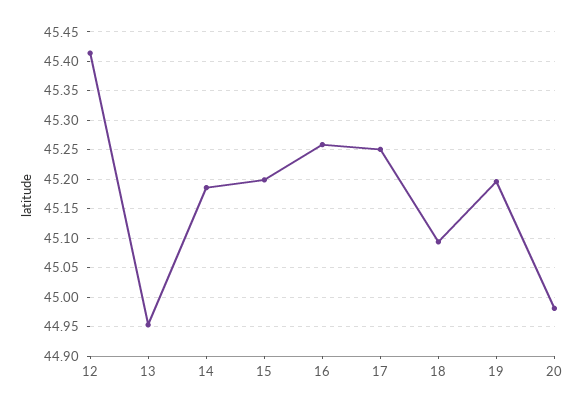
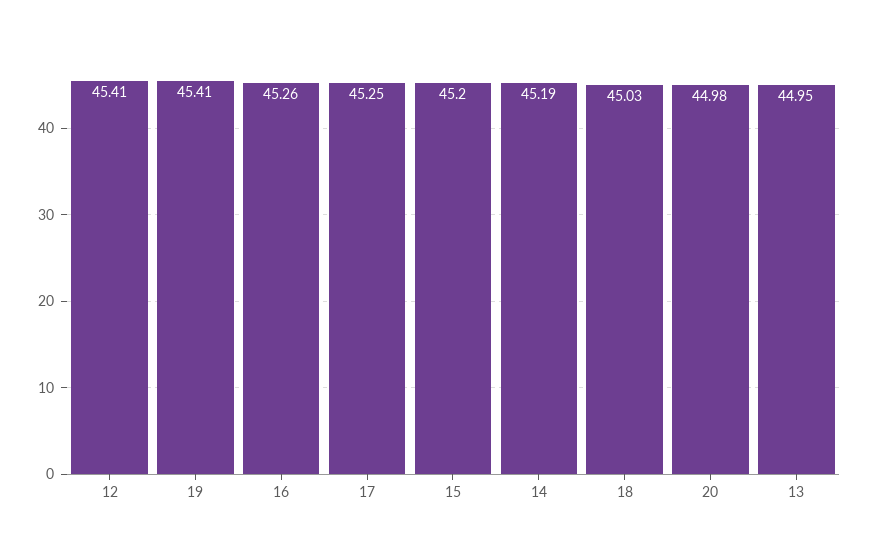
18: 45.1 -> 45.03
19: 45.2 -> 45.41

